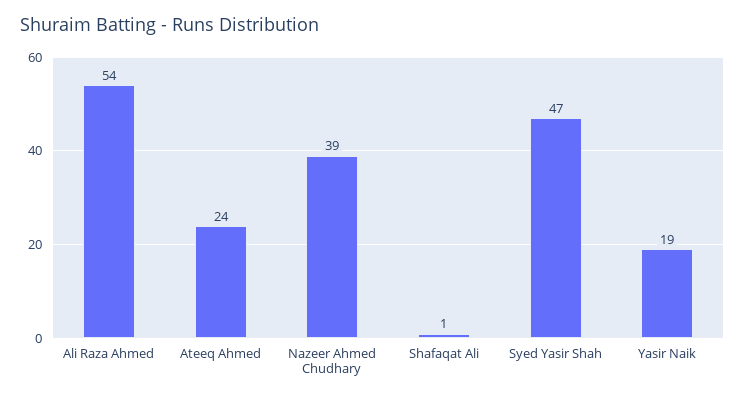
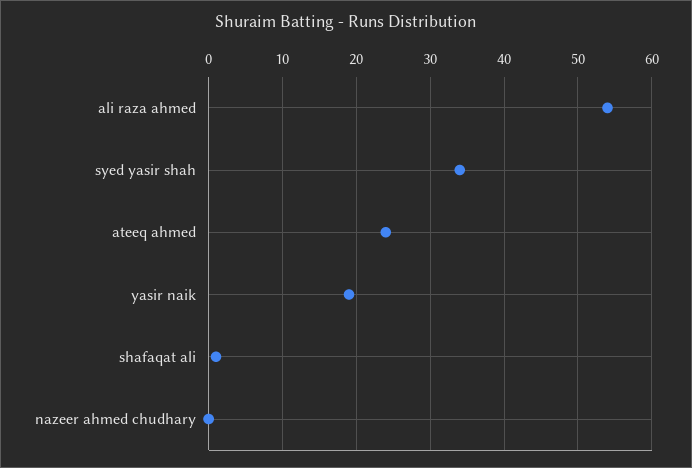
Nazeer Ahmed Chudhary: 39 -> 0
Syed Yasir Shah: 47 -> 34

